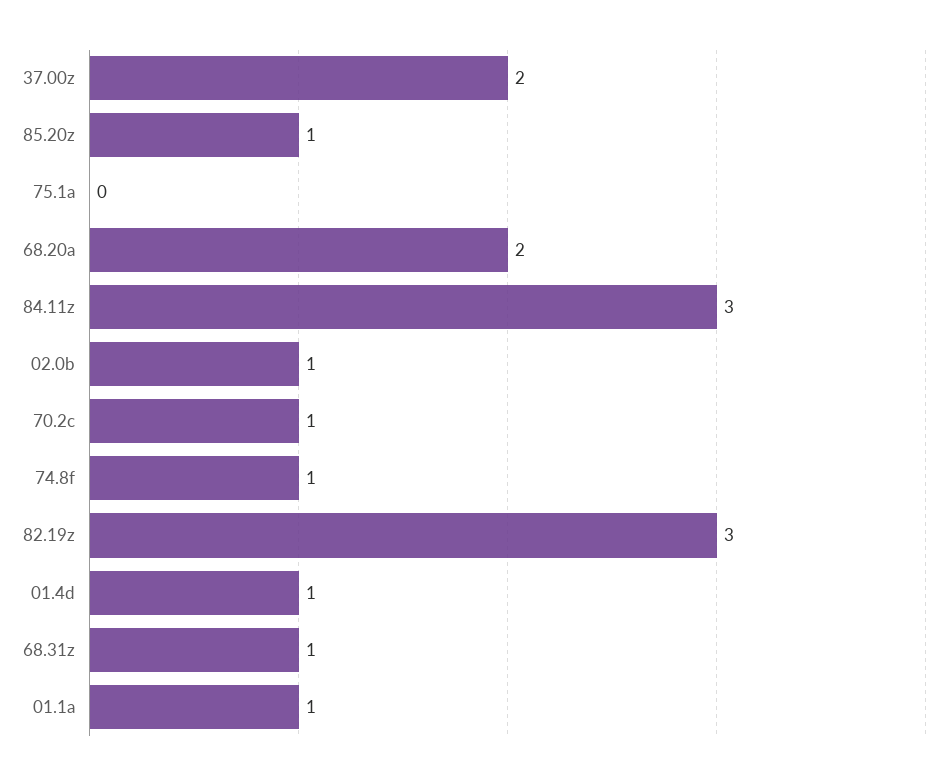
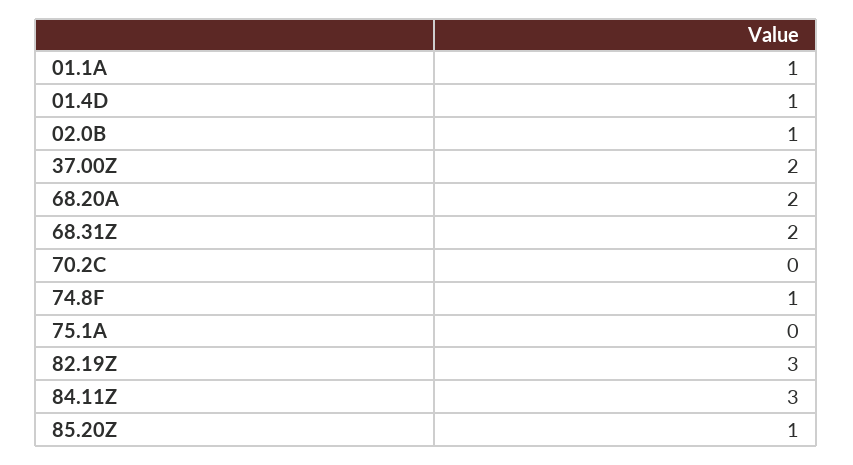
70.2c: 1 -> 0
68.31z: 1 -> 2

